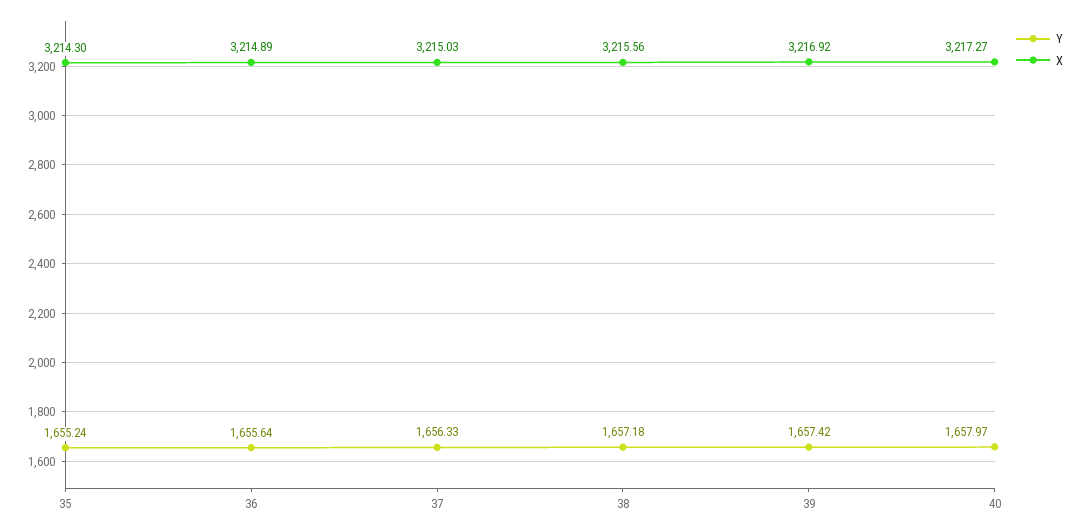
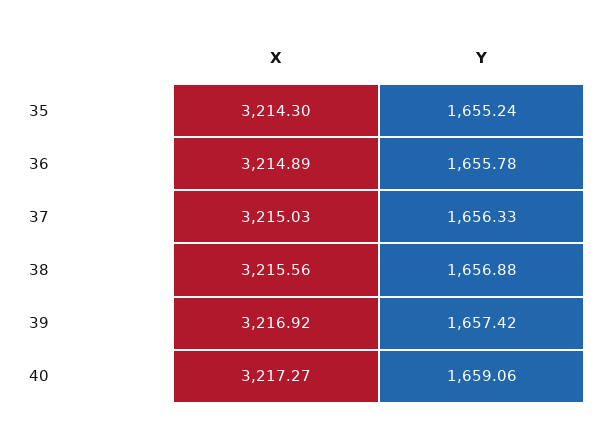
Y, 36: 1655.64 -> 1655.78
Y, 38: 1657.18 -> 1656.88
Y, 40: 1657.97 -> 1659.06

